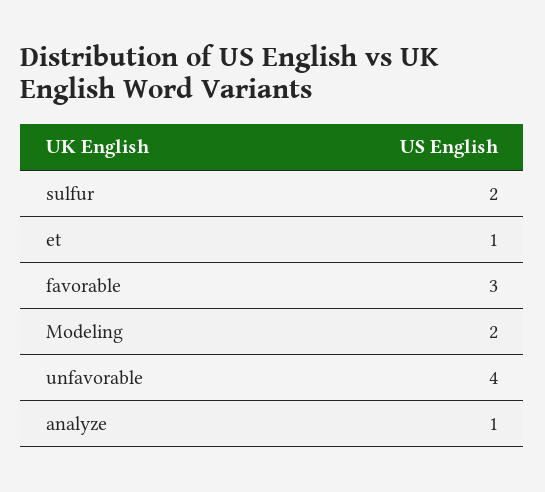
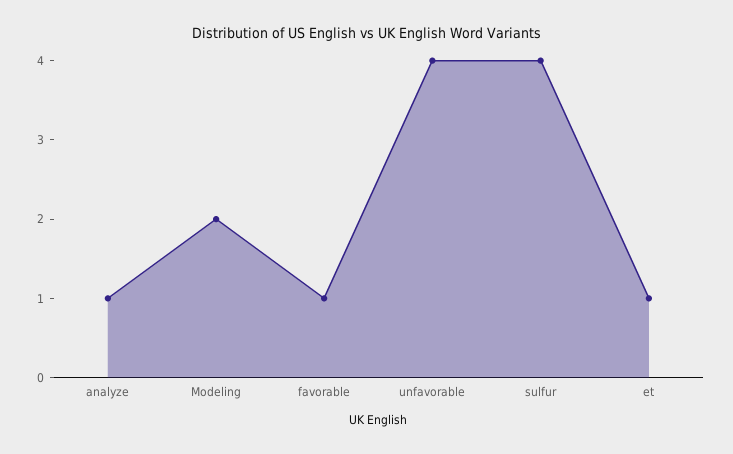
sulfur: 2 -> 4
favorable: 3 -> 1

